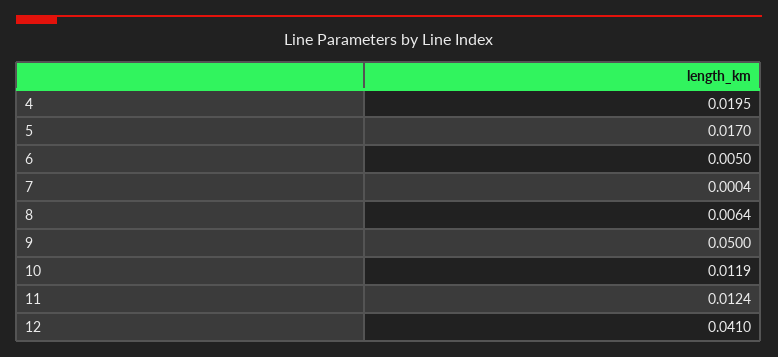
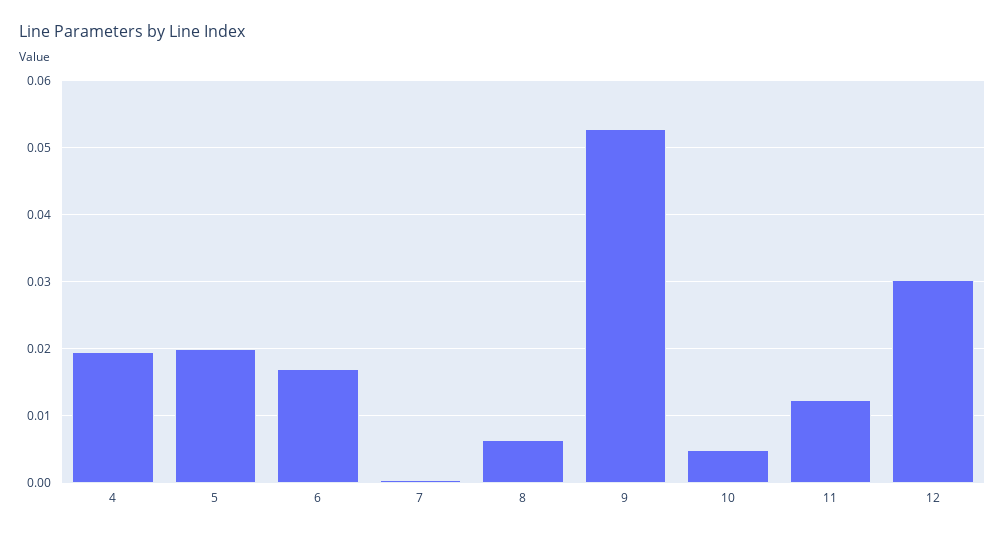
5: 0.017 -> 0.02
6: 0.005 -> 0.017
9: 0.05 -> 0.053
10: 0.0119 -> 0.005
12: 0.041 -> 0.03

